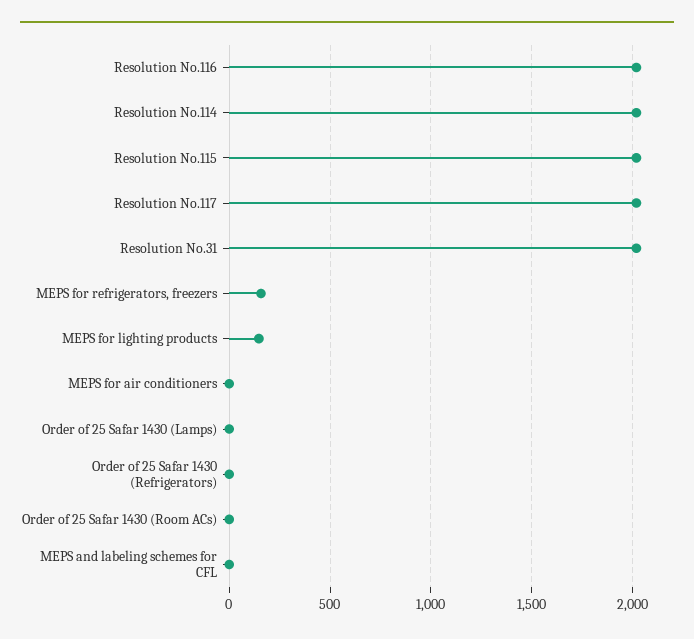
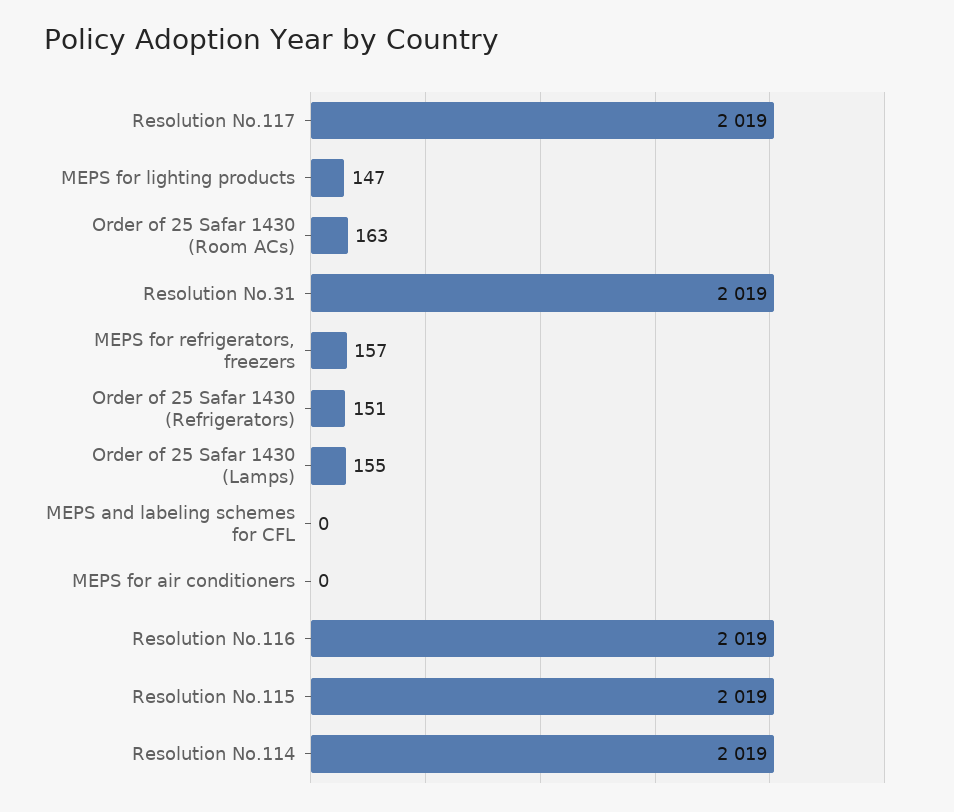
Order of 25 Safar 1430 (Lamps): 0 -> 155
Order of 25 Safar 1430 (Refrigerators): 0 -> 151
Order of 25 Safar 1430 (Room ACs): 0 -> 163

